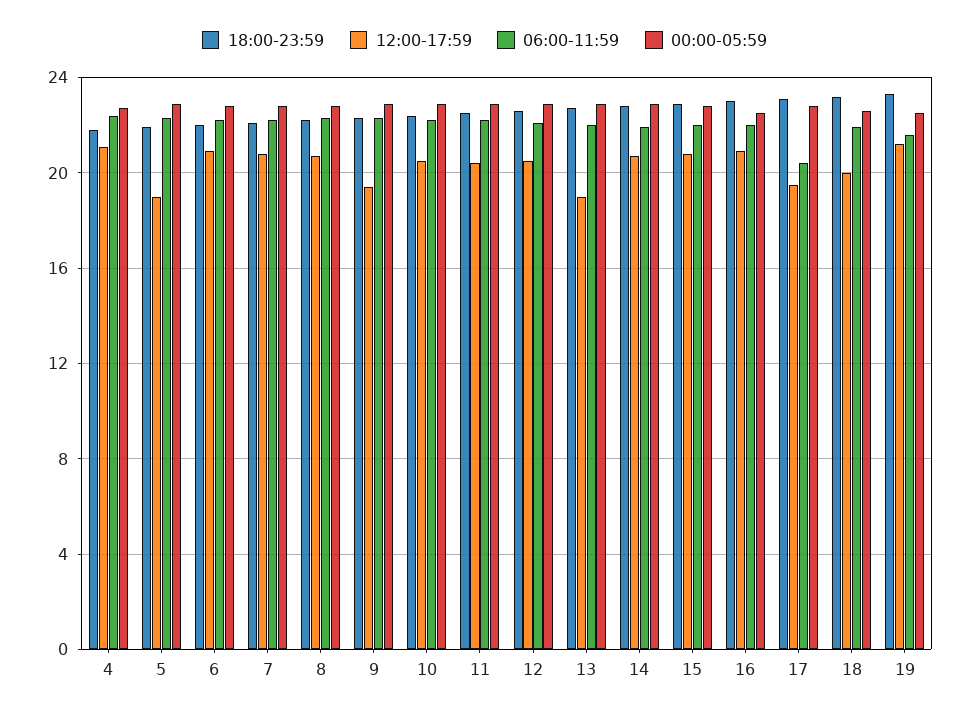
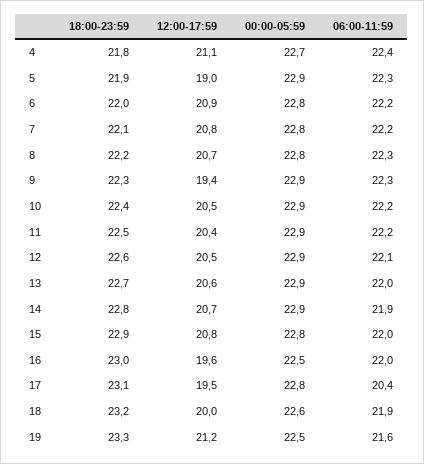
12:00-17:59, 13: 19 -> 20.6
12:00-17:59, 16: 21 -> 19.6

